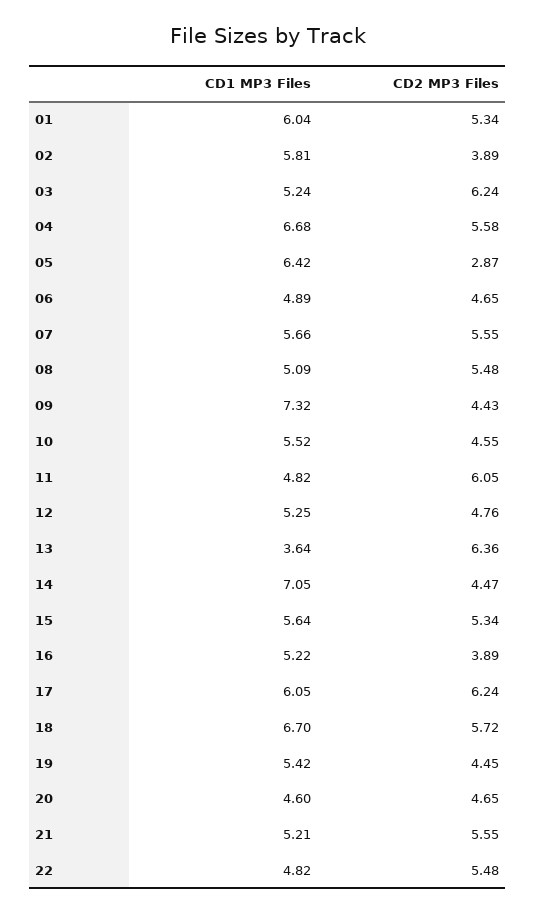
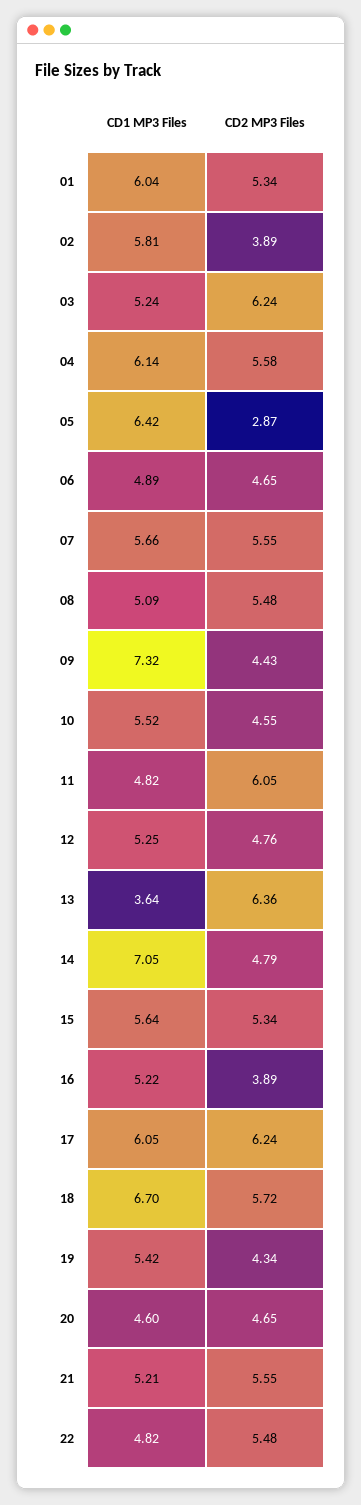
CD1 MP3 Files, 04: 6.68 -> 6.14
CD2 MP3 Files, 14: 4.47 -> 4.79
CD2 MP3 Files, 19: 4.45 -> 4.34

